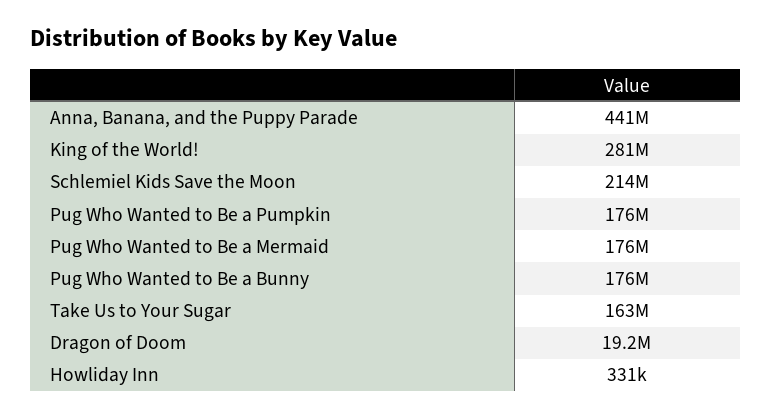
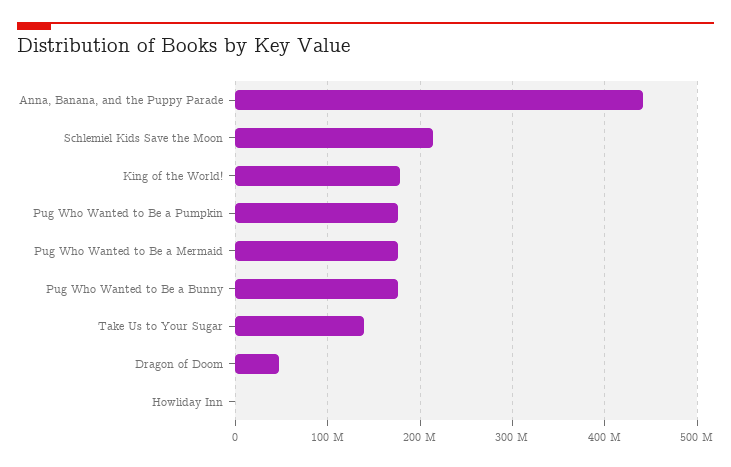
King of the World!: 281000000 -> 180000000
Take Us to Your Sugar: 163000000 -> 140000000
Dragon of Doom: 19200000 -> 50000000

